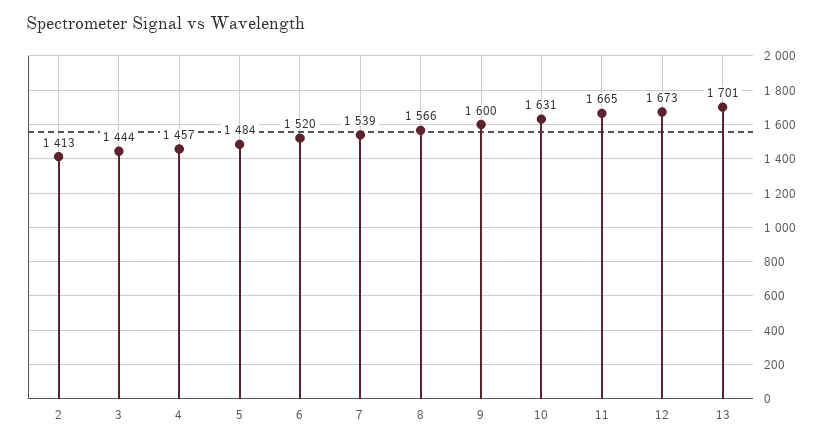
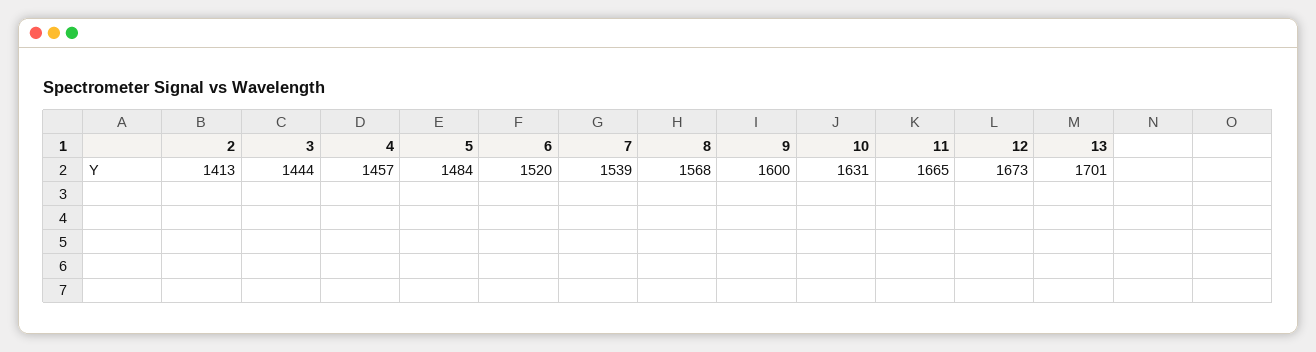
8: 1566 -> 1568

